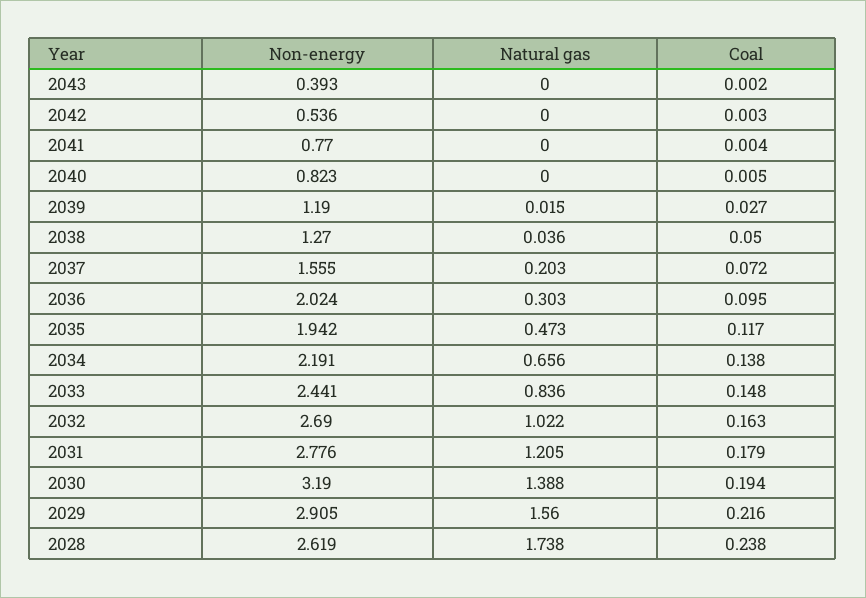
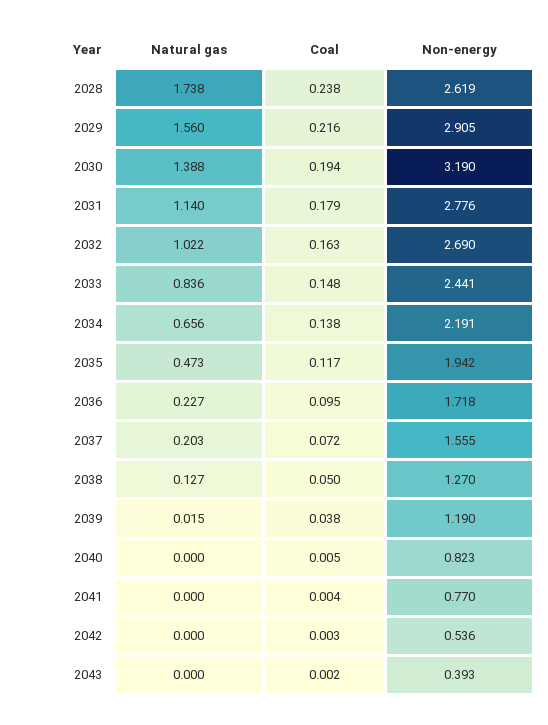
Coal, 2039: 0.027 -> 0.038
Natural gas, 2038: 0.036 -> 0.127
Non-energy, 2036: 2.024 -> 1.718
Natural gas, 2036: 0.303 -> 0.227
Natural gas, 2031: 1.205 -> 1.14

